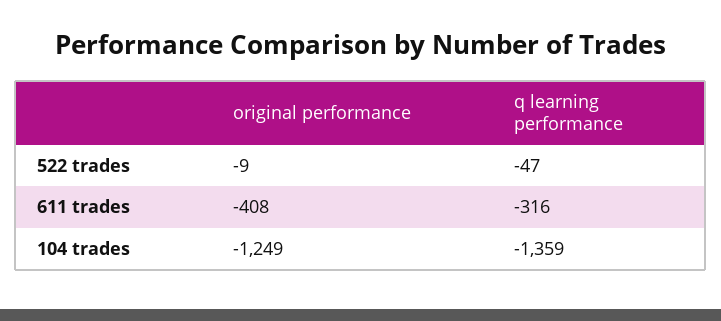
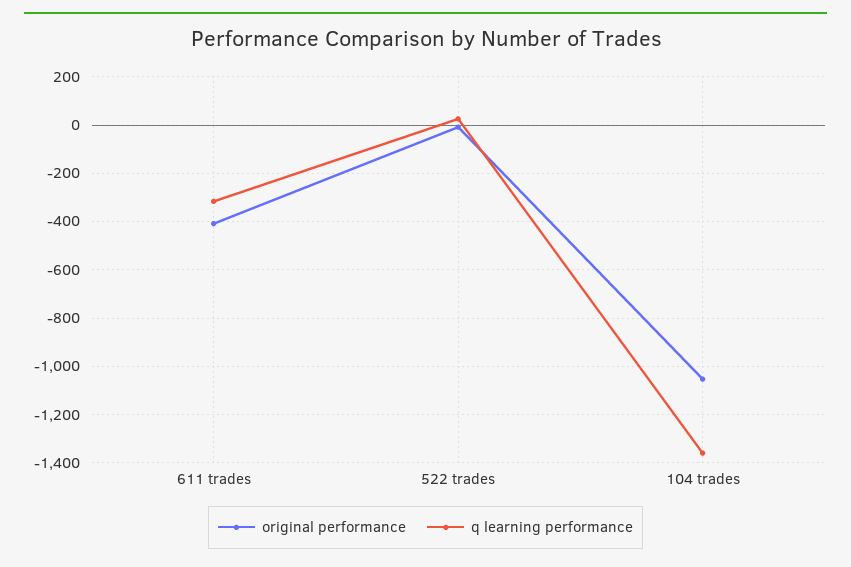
q learning performance, 522 trades: -47 -> 25
original performance, 104 trades: -1249 -> -1050

